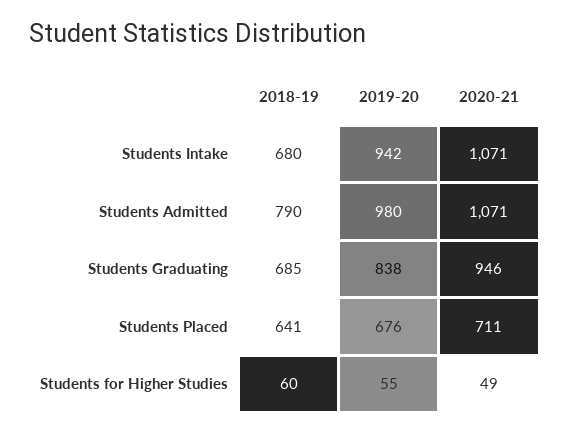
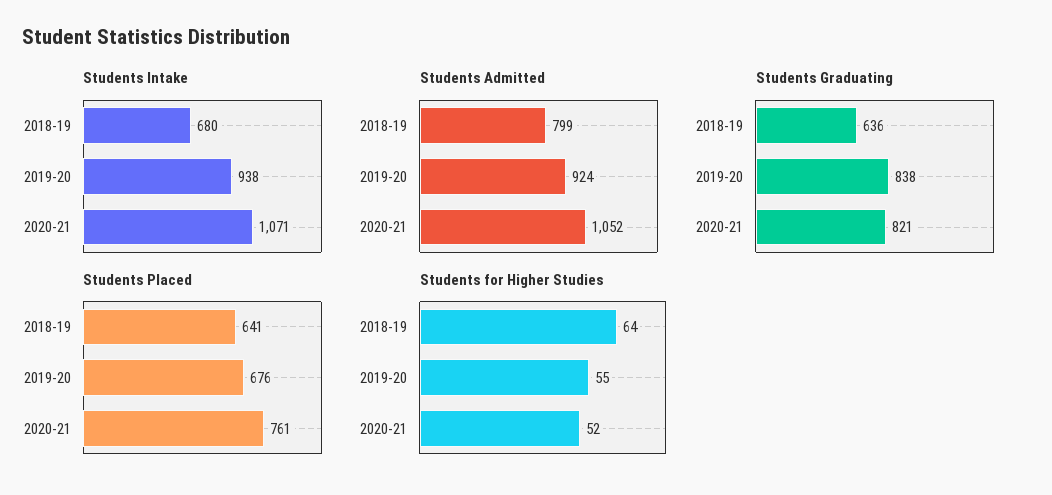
Students Intake, 2019-20: 942 -> 938
Students Admitted, 2018-19: 790 -> 799
Students Admitted, 2019-20: 980 -> 924
Students Admitted, 2020-21: 1071 -> 1052
Students Graduating, 2018-19: 685 -> 636
Students Graduating, 2020-21: 946 -> 821
Students Placed, 2020-21: 711 -> 761
Students for Higher Studies, 2018-19: 60 -> 64
Students for Higher Studies, 2020-21: 49 -> 52

